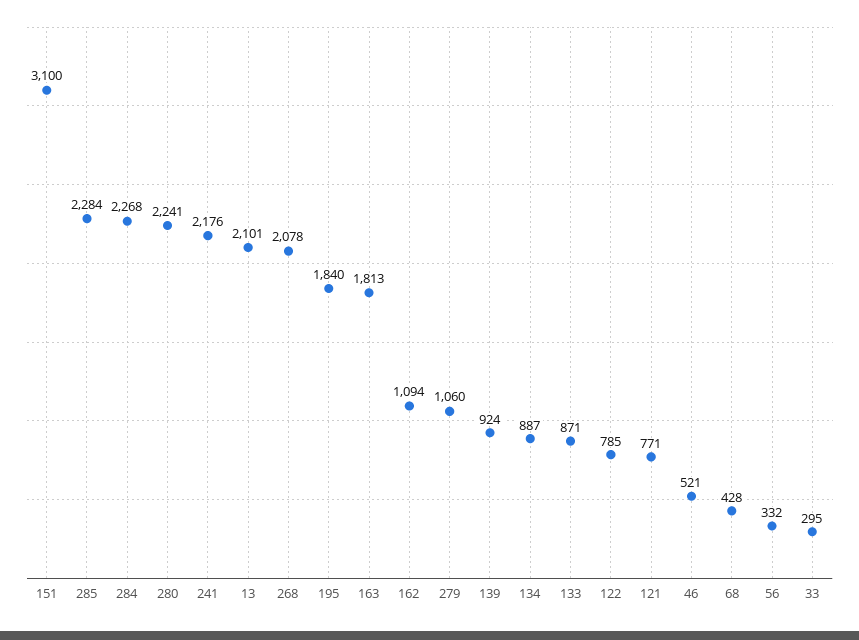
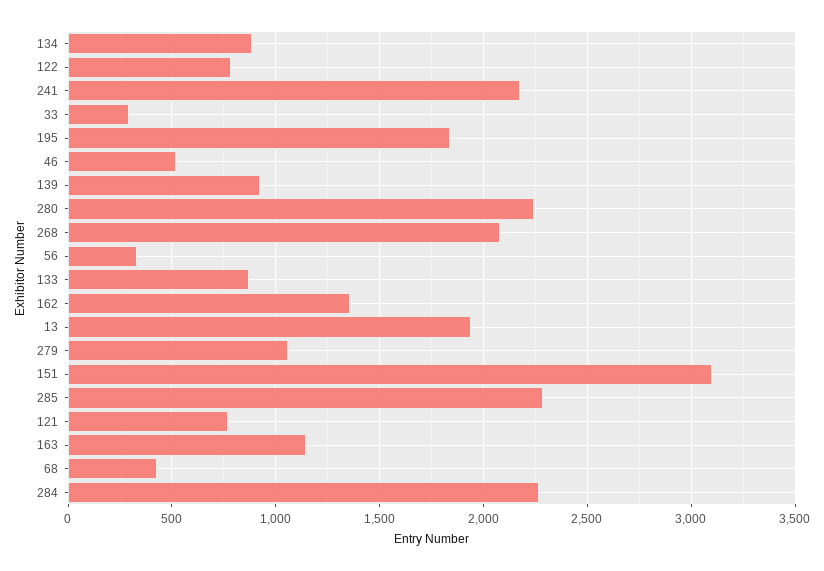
13: 2101 -> 1950
163: 1813 -> 1150
162: 1094 -> 1350

